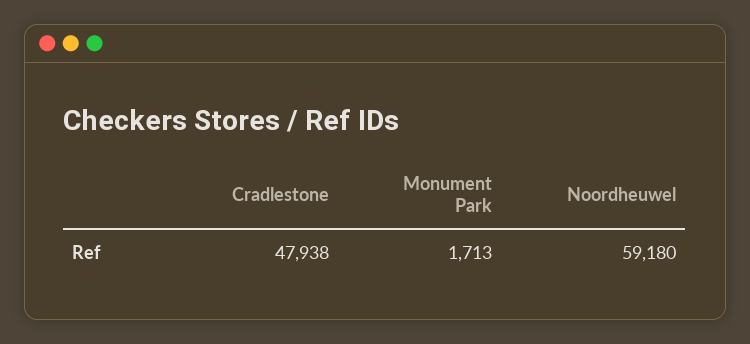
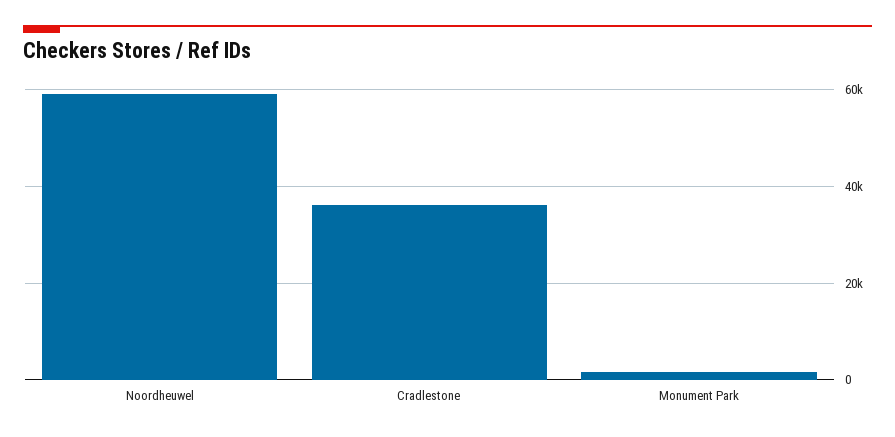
Cradlestone: 47938 -> 36000

